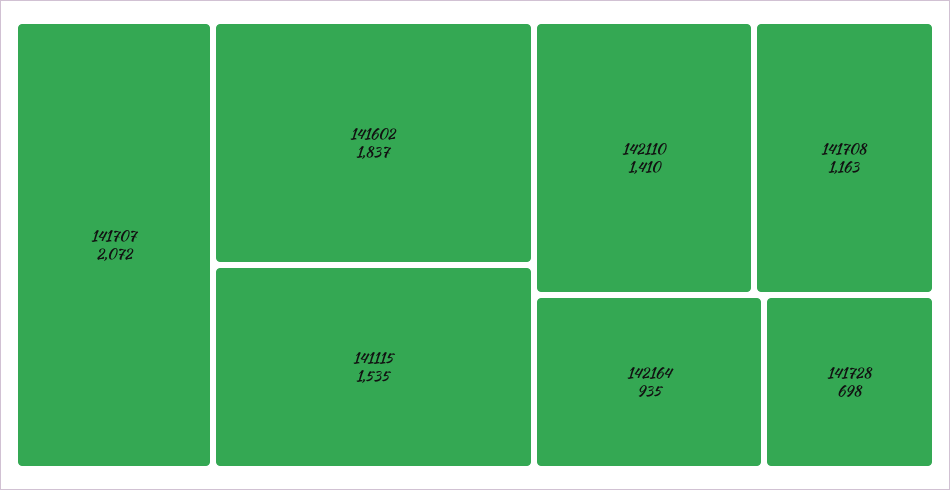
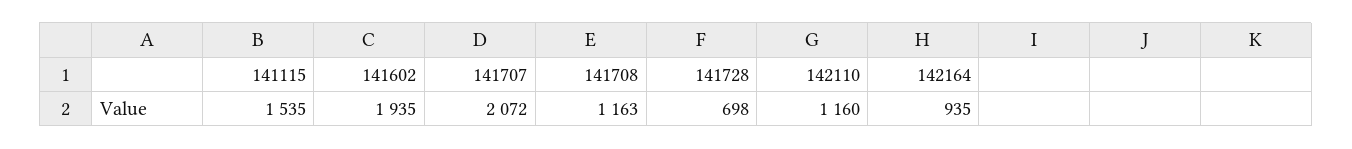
141602: 1837 -> 1935
142110: 1410 -> 1160

